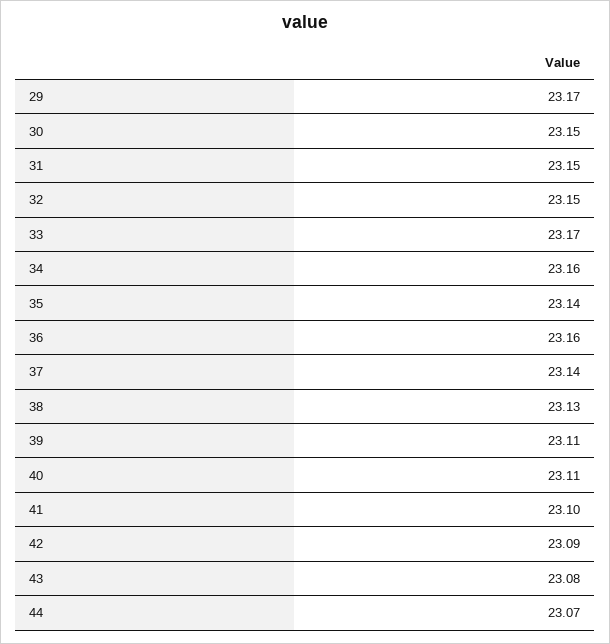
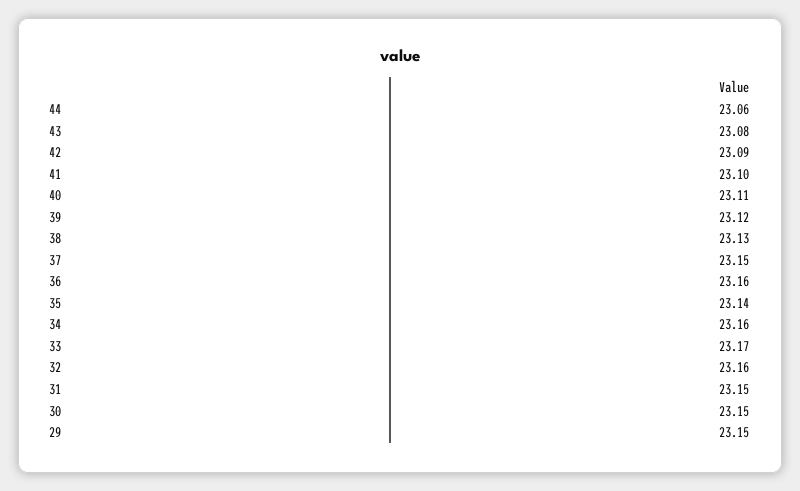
29: 23.17 -> 23.15
32: 23.15 -> 23.16
37: 23.14 -> 23.15
39: 23.11 -> 23.12
44: 23.07 -> 23.06

